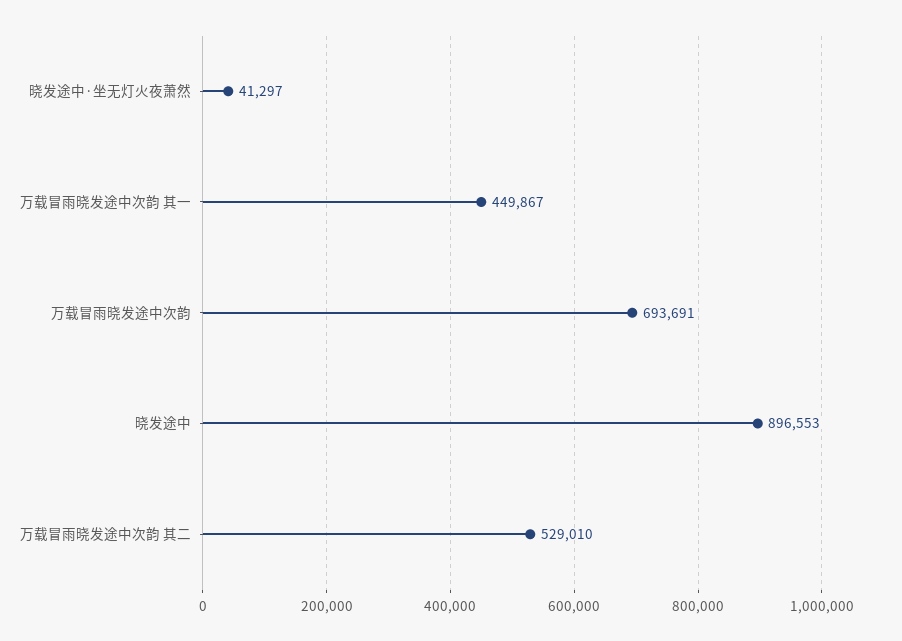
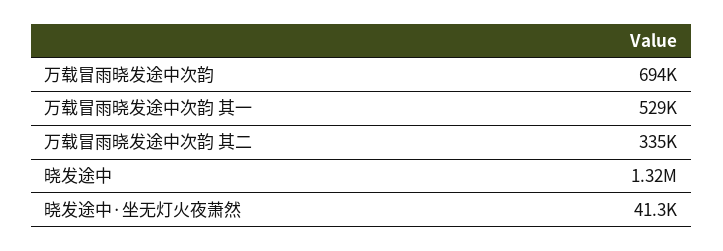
万载冒雨晓发途中次韵 其一: 449867 -> 529000
晓发途中: 896553 -> 1320000
万载冒雨晓发途中次韵 其二: 529010 -> 335000

